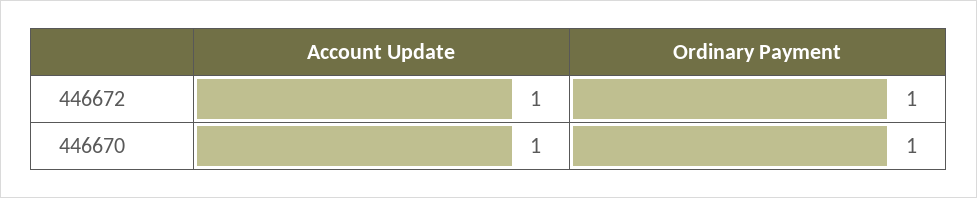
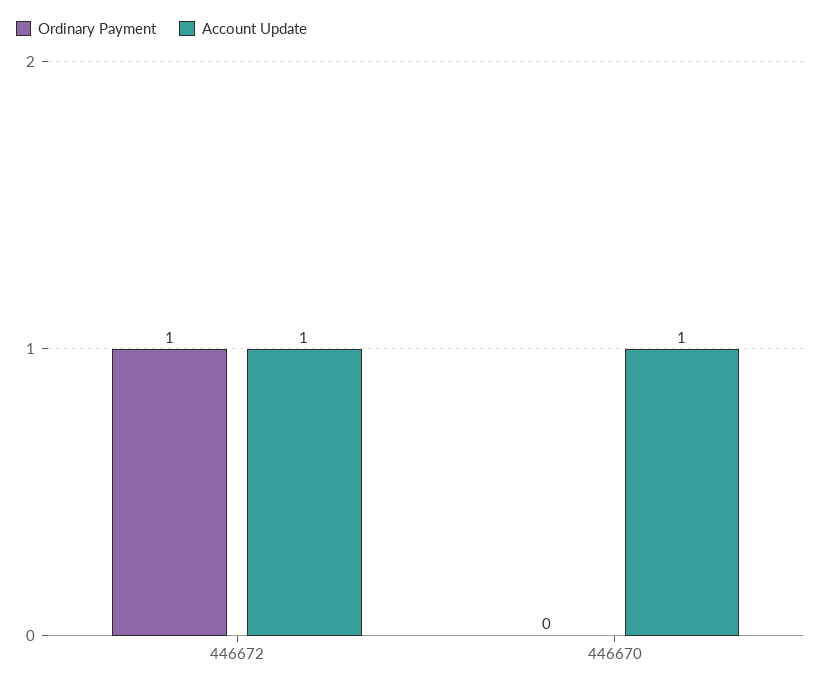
Ordinary Payment, 446670: 1 -> 0

